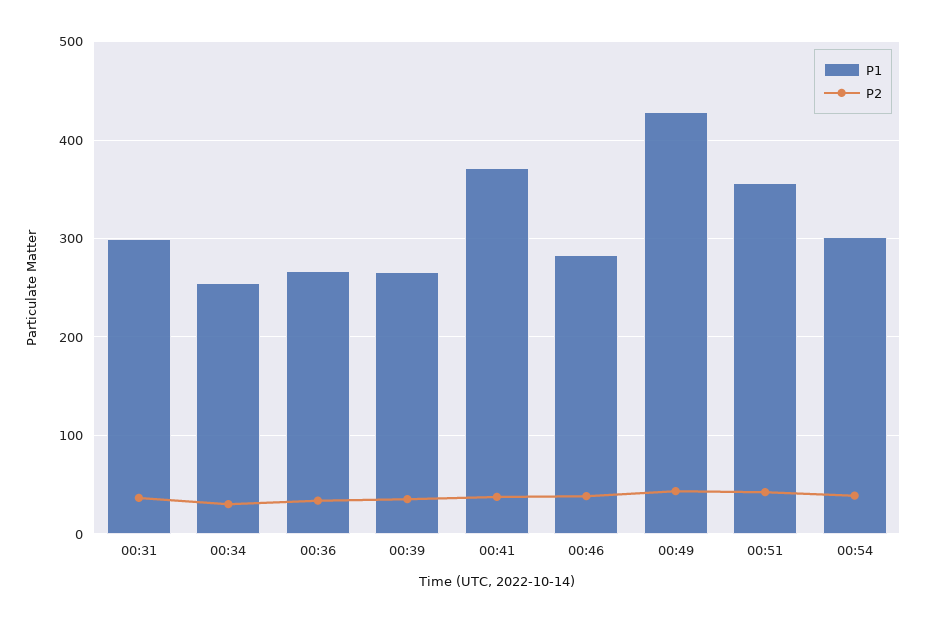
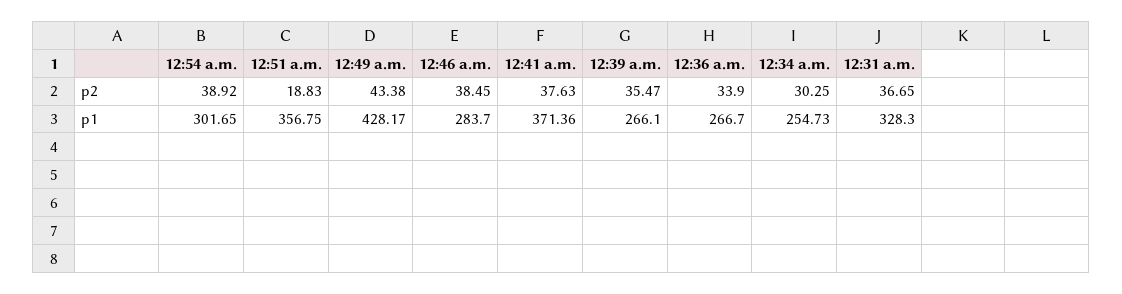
P1, 00:31: 300 -> 328.3
P2, 00:51: 40 -> 18.83

